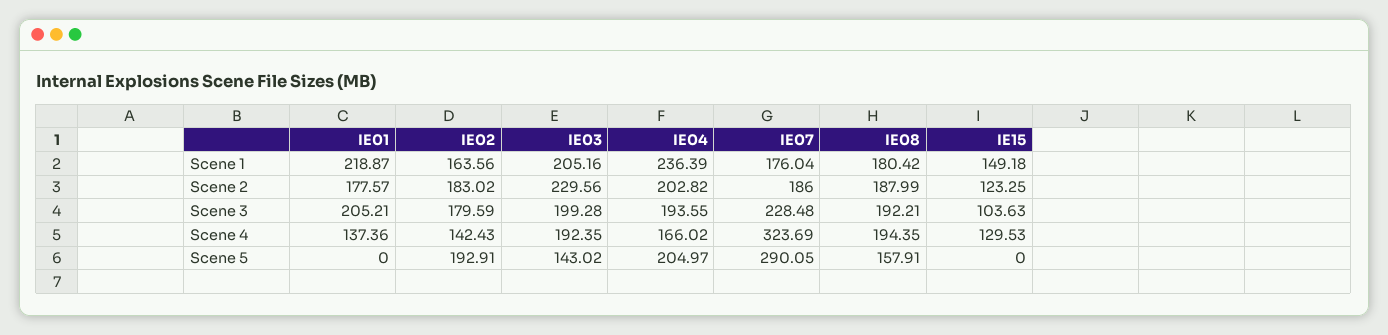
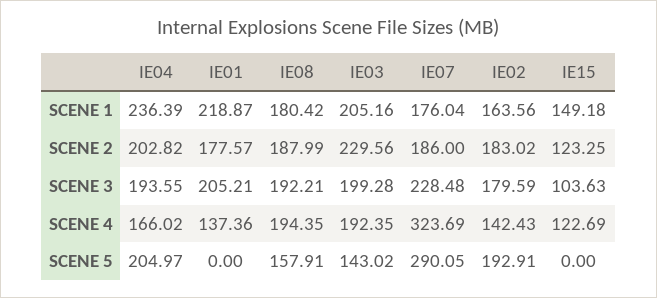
IE15, Scene 4: 129.53 -> 122.69

